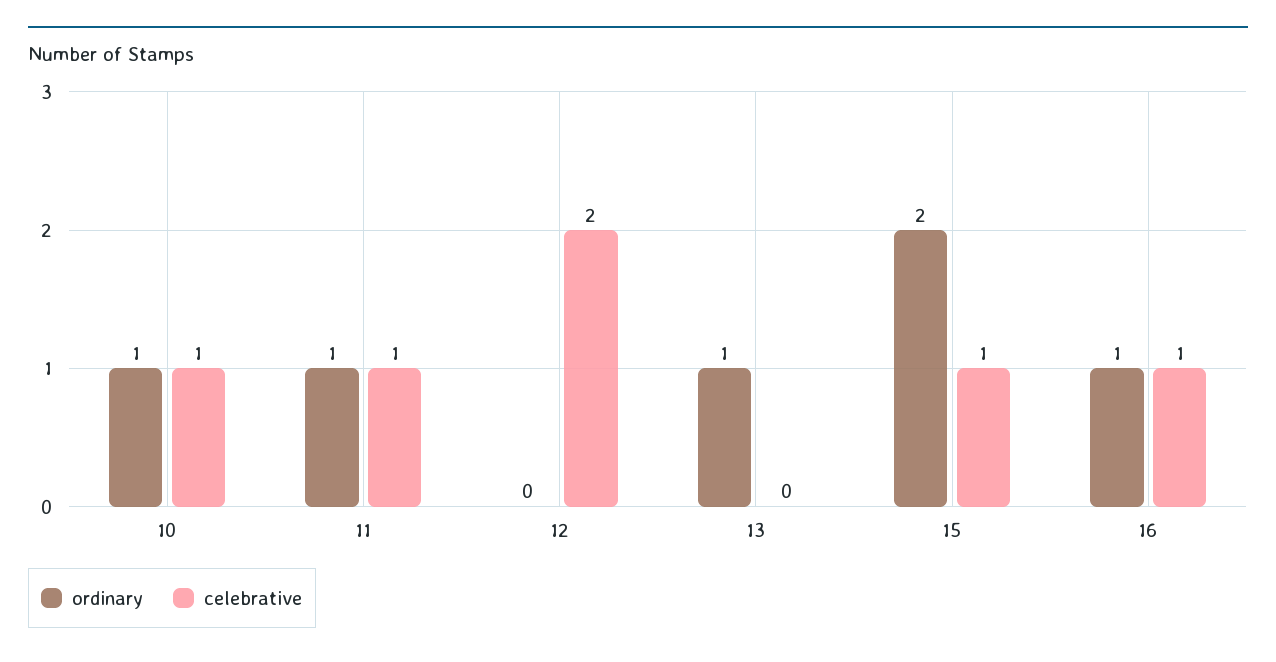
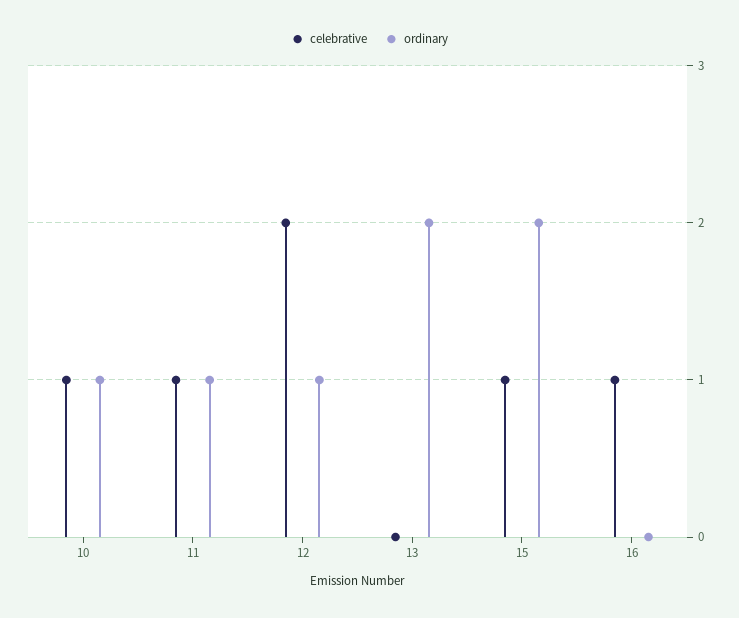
ordinary, 12: 0 -> 1
ordinary, 13: 1 -> 2
ordinary, 16: 1 -> 0

